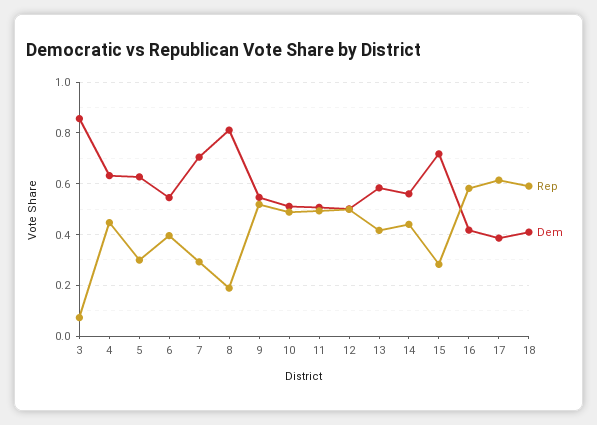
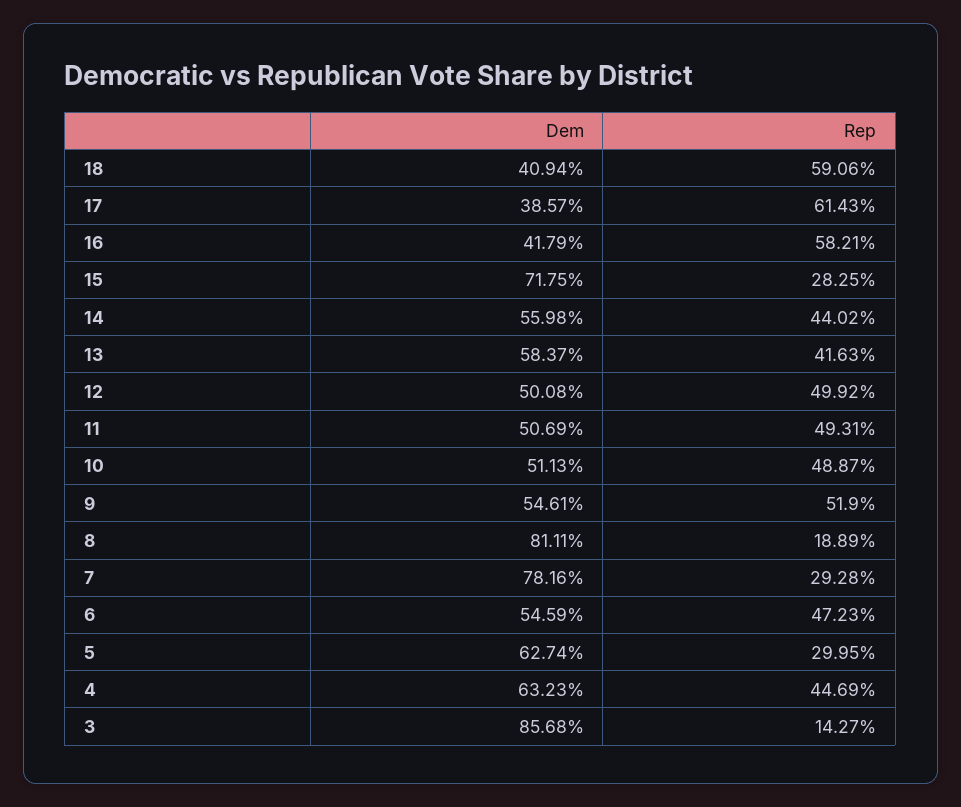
Rep, 3: 0.075 -> 0.1427
Rep, 6: 0.4 -> 0.4723
Dem, 7: 0.7 -> 0.7816

